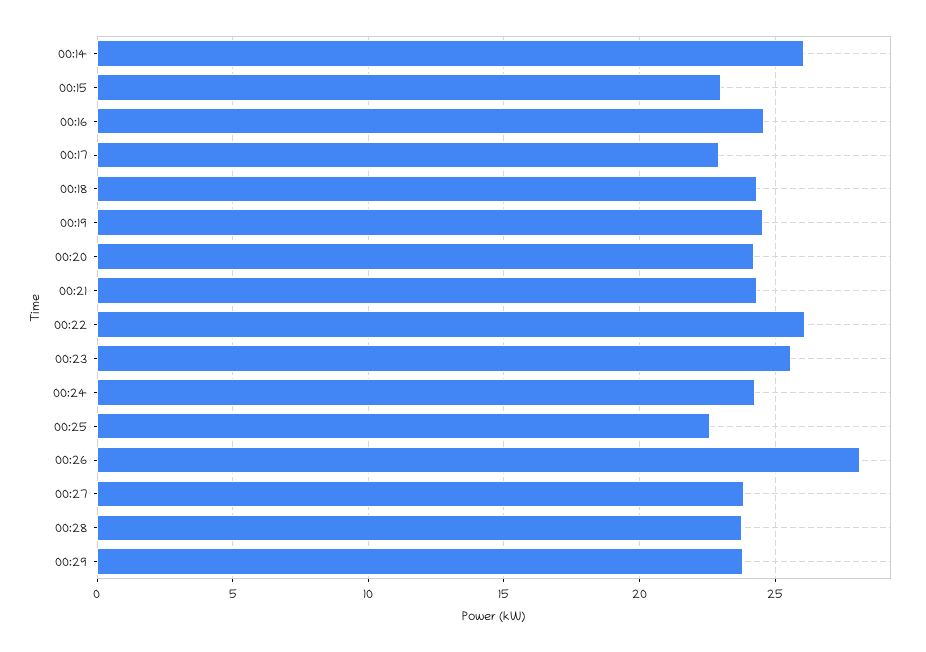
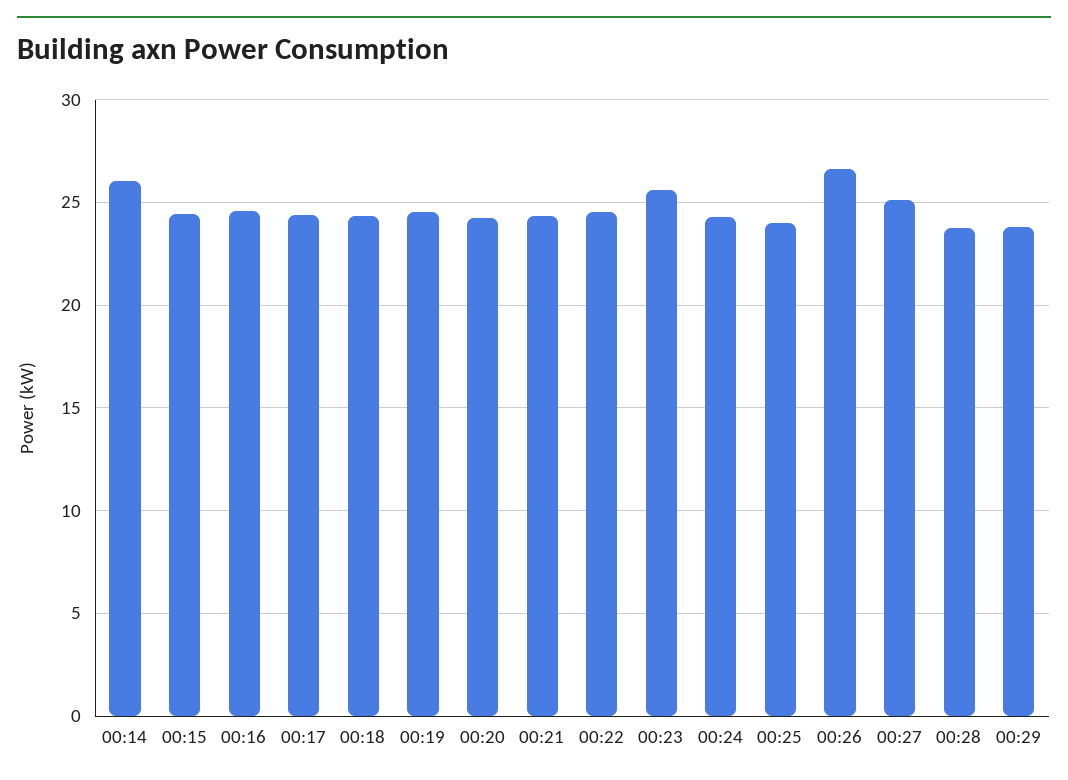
00:15: 23 -> 24.5
00:17: 23 -> 24.5
00:22: 26 -> 24.5
00:25: 22.5 -> 24
00:26: 28 -> 26.5
00:27: 24 -> 25

